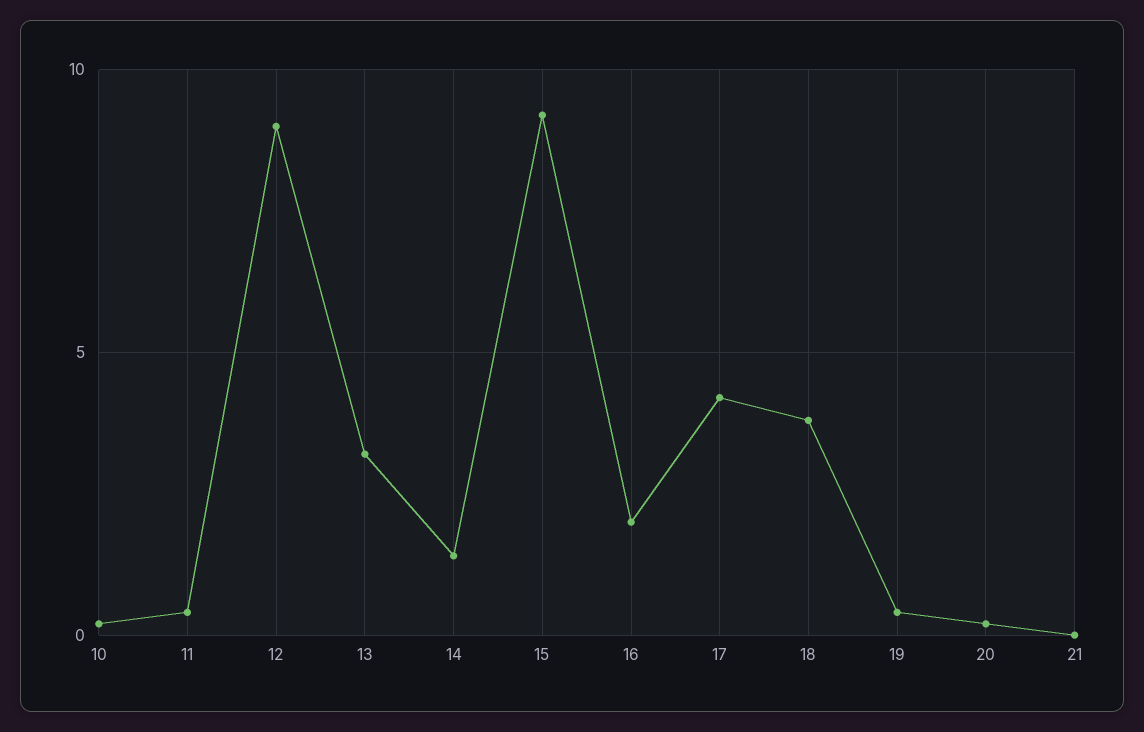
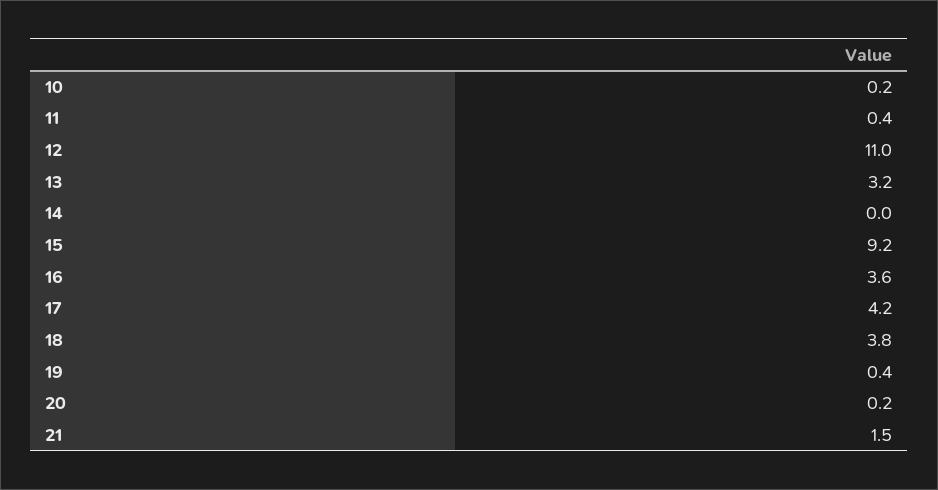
12: 9 -> 11
14: 1.5 -> 0
16: 2 -> 3.6
21: 0 -> 1.5

